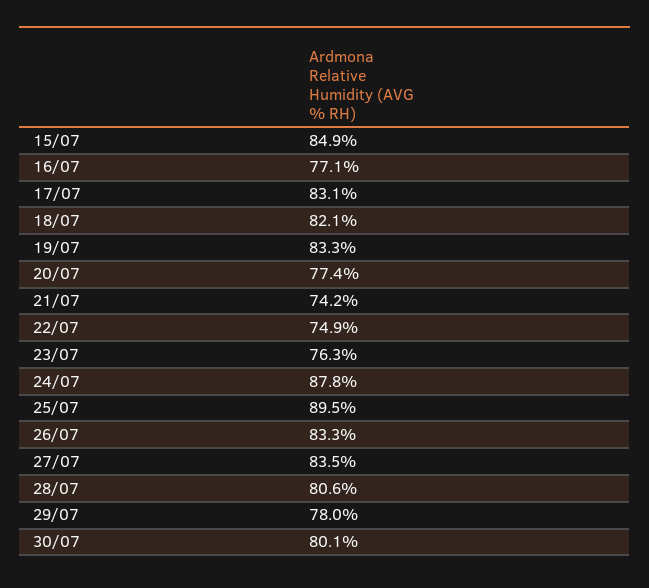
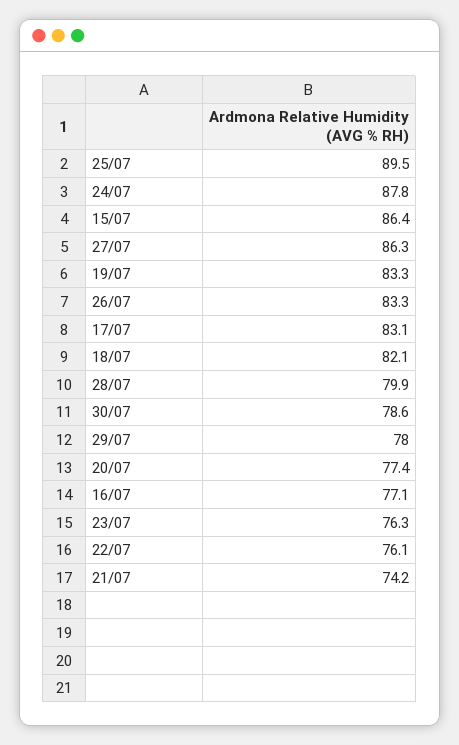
15/07: 84.9 -> 86.4
22/07: 74.9 -> 76.1
27/07: 83.5 -> 86.3
28/07: 80.6 -> 79.9
30/07: 80.1 -> 78.6

